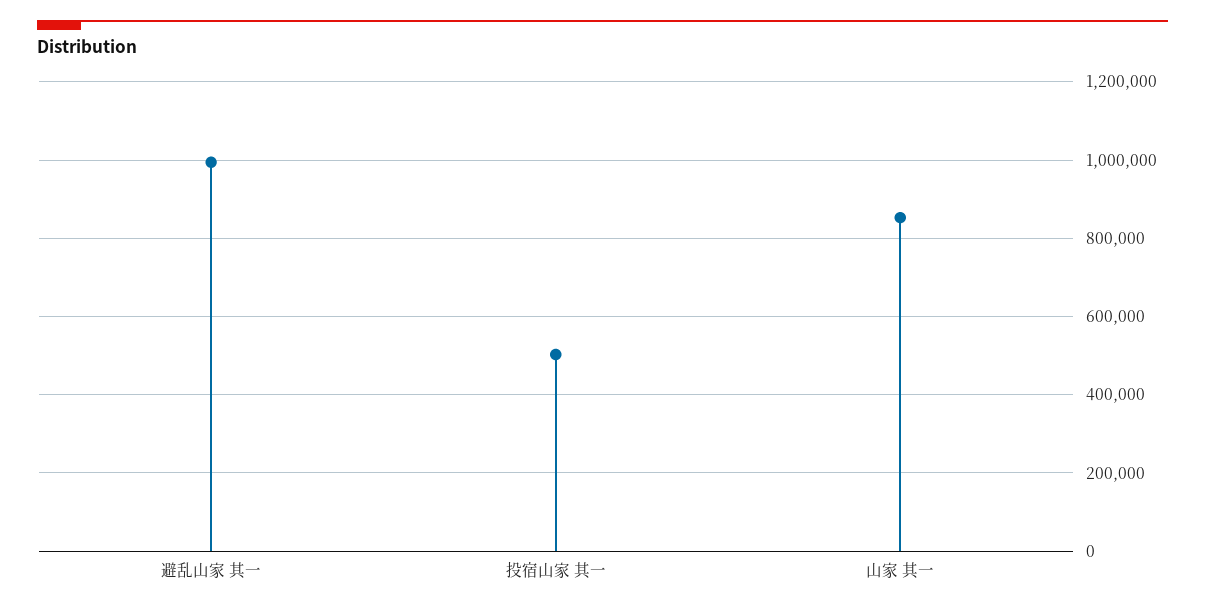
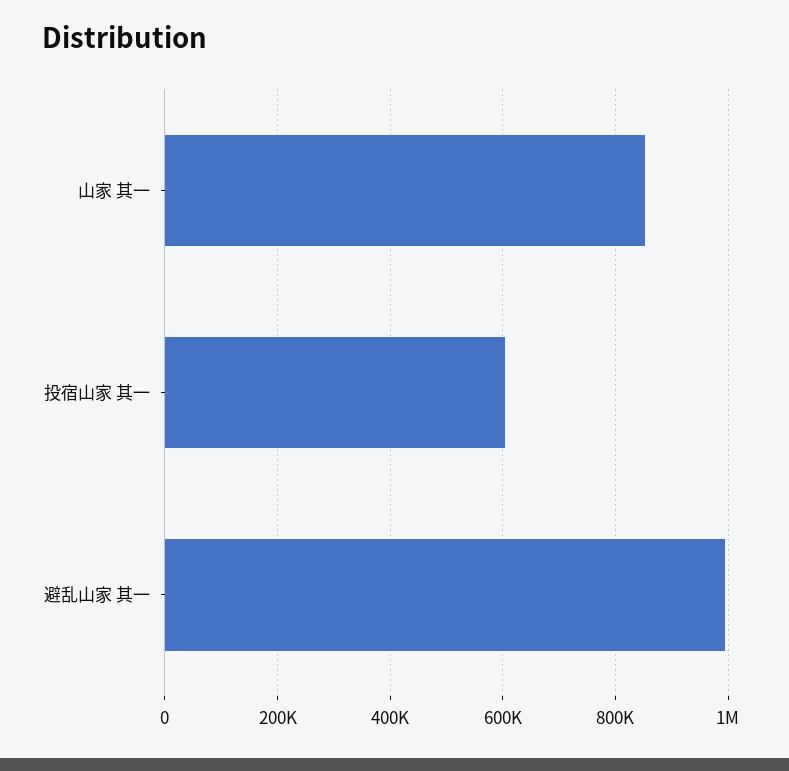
投宿山家 其一: 500000 -> 600000

